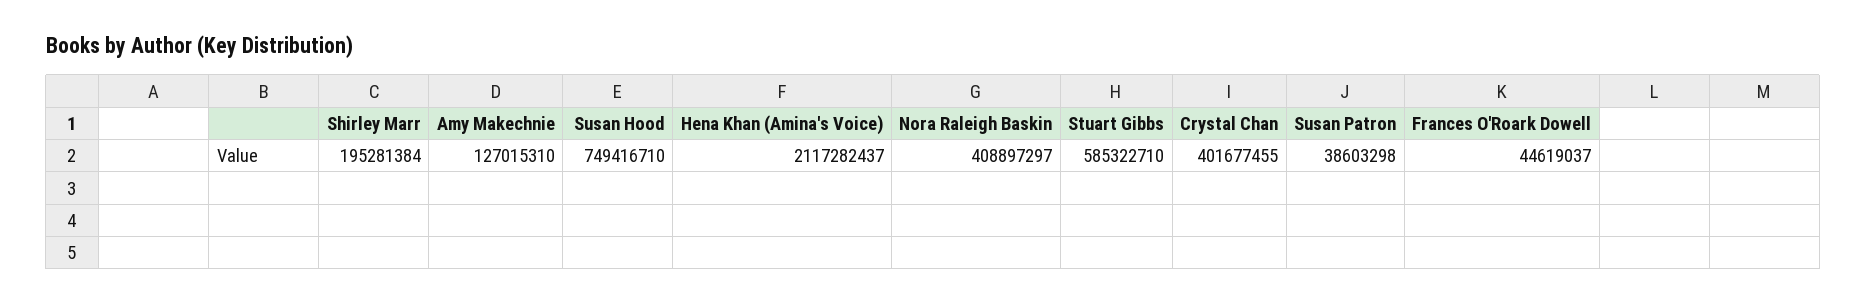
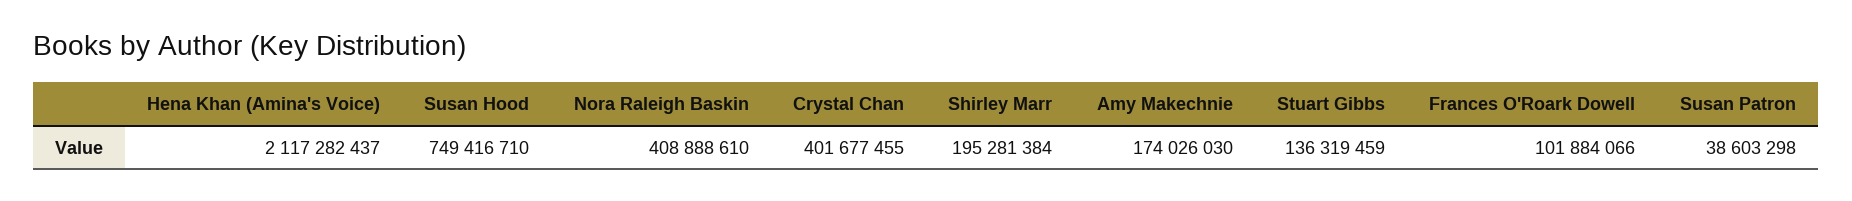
Amy Makechnie: 127015310 -> 174026030
Nora Raleigh Baskin: 408897297 -> 408888610
Stuart Gibbs: 585322710 -> 136319459
Frances O'Roark Dowell: 44619037 -> 101884066

